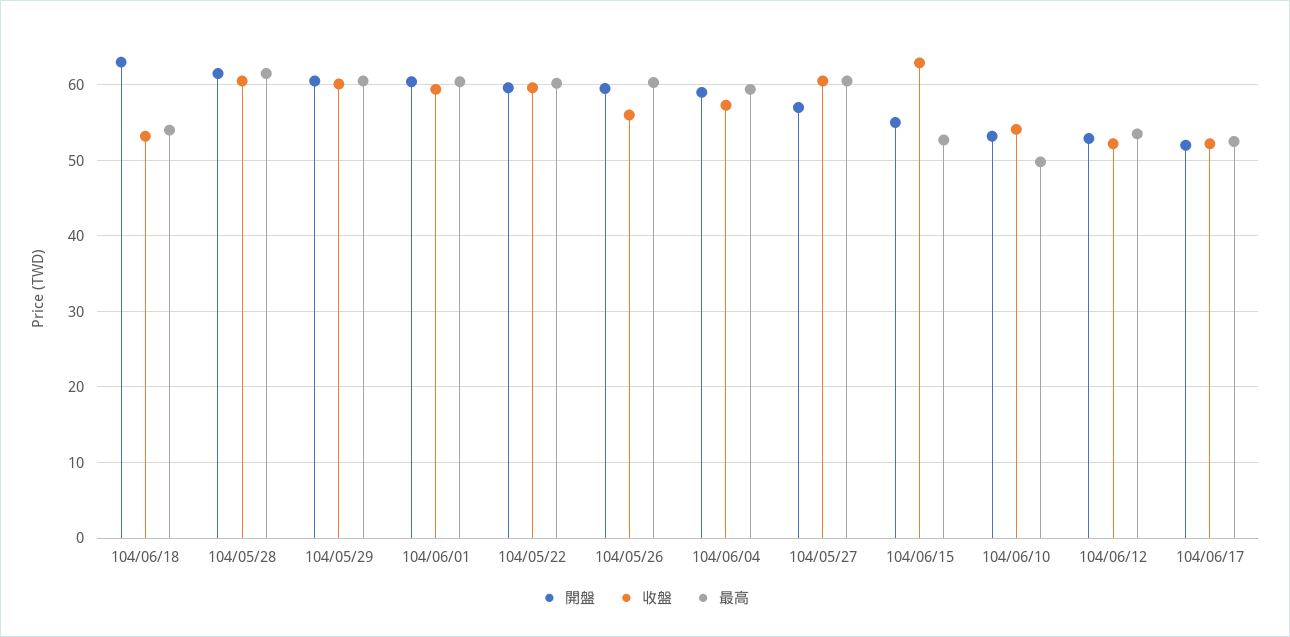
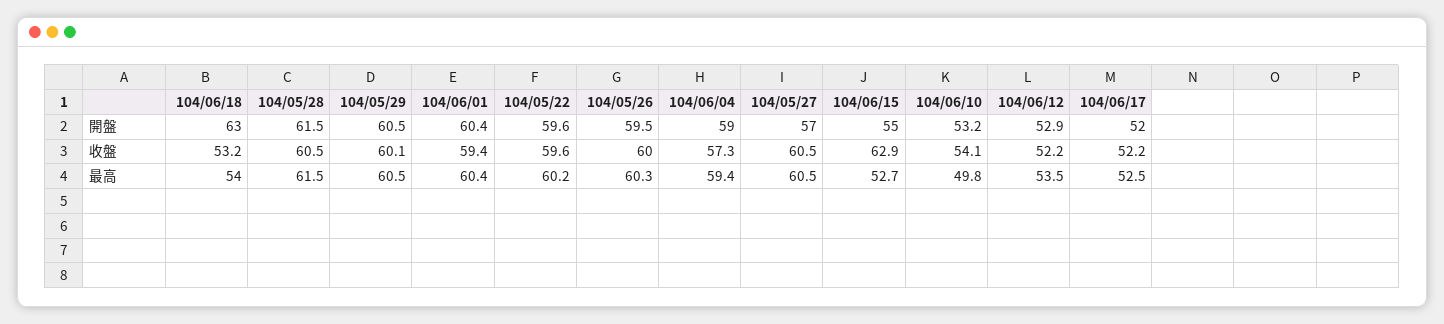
收盤, 104/05/26: 56 -> 60

